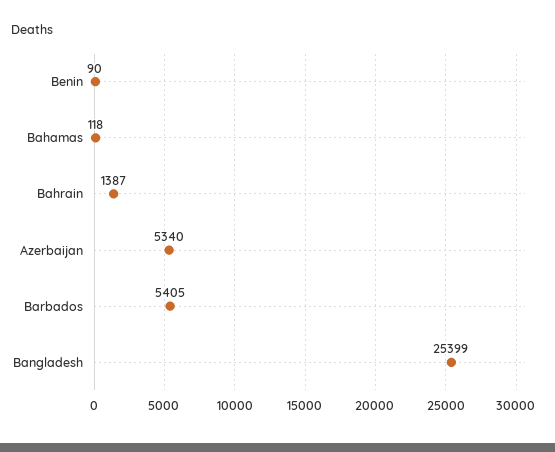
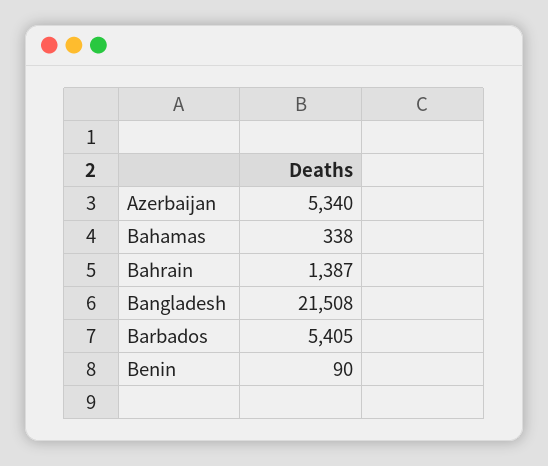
Bahamas: 118 -> 338
Bangladesh: 25399 -> 21508

